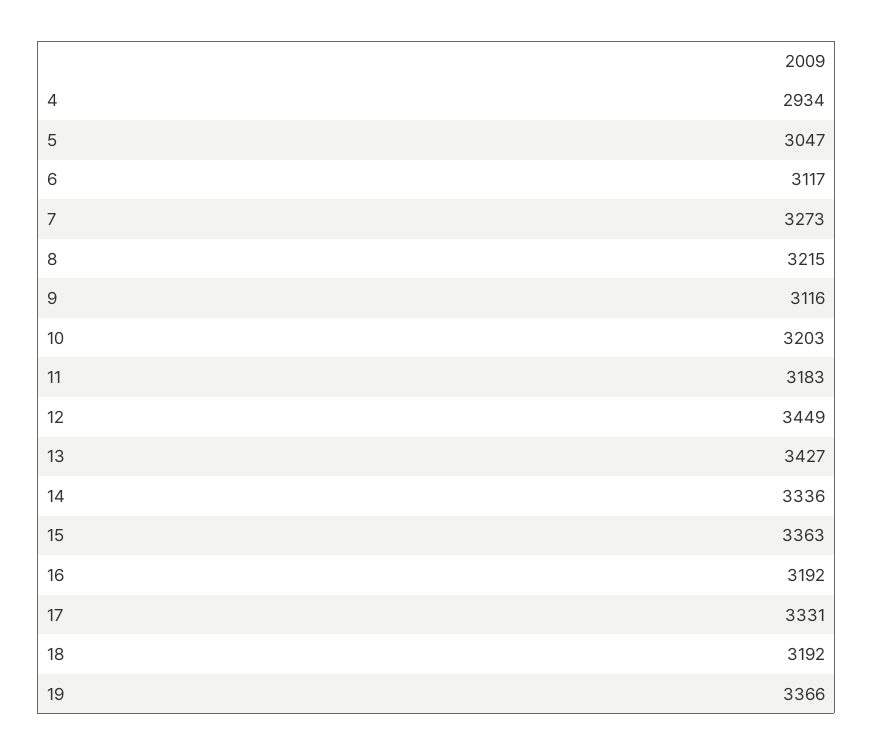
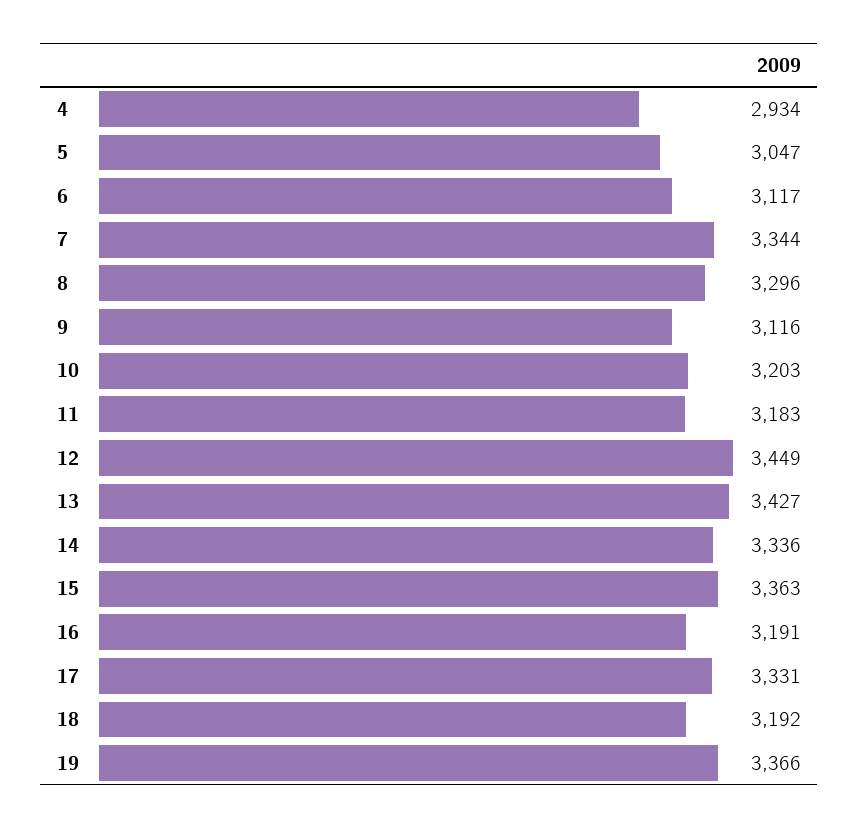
7: 3273 -> 3344
8: 3215 -> 3296
16: 3192 -> 3191

